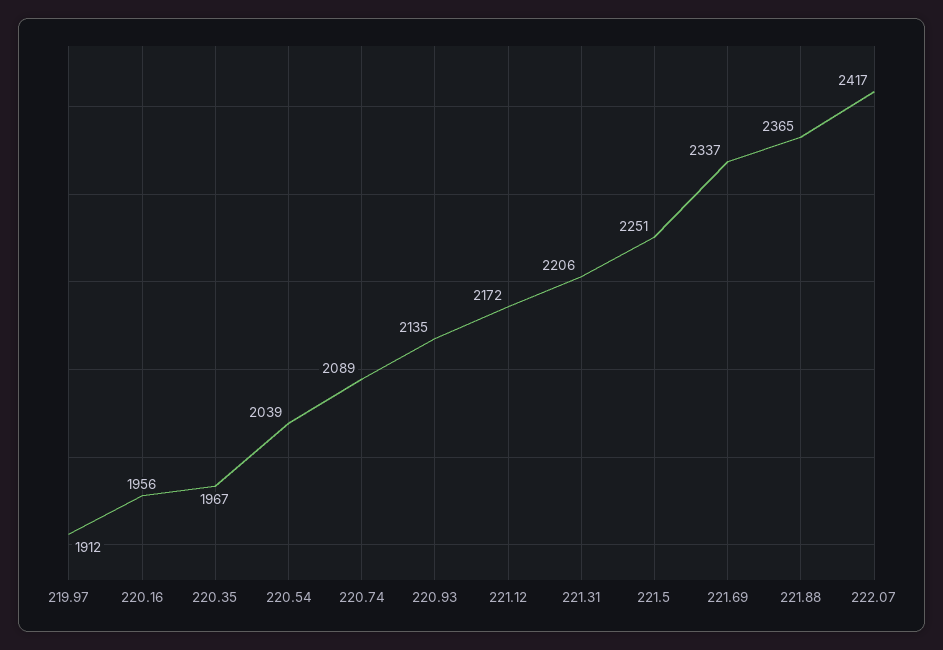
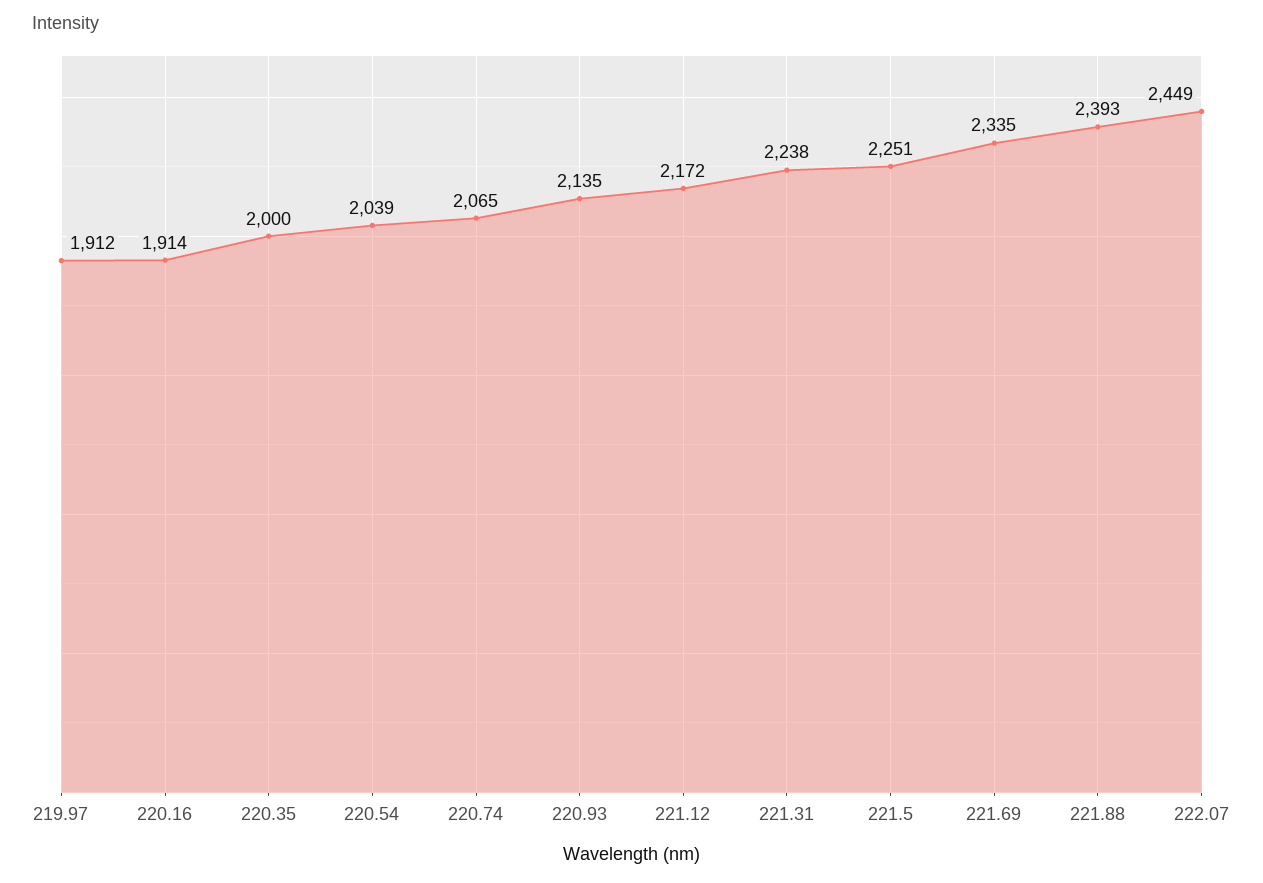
220.16: 1956 -> 1914
220.35: 1967 -> 2000
220.74: 2089 -> 2065
221.31: 2206 -> 2238
221.69: 2337 -> 2335
221.88: 2365 -> 2393
222.07: 2417 -> 2449

